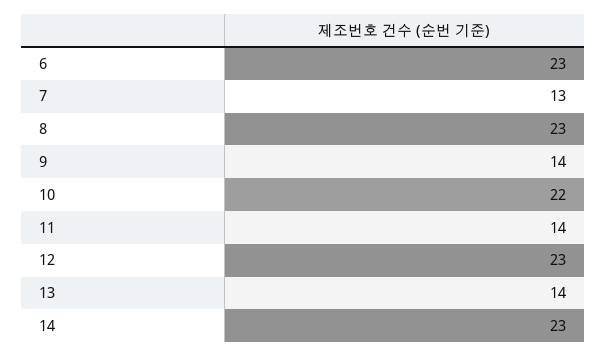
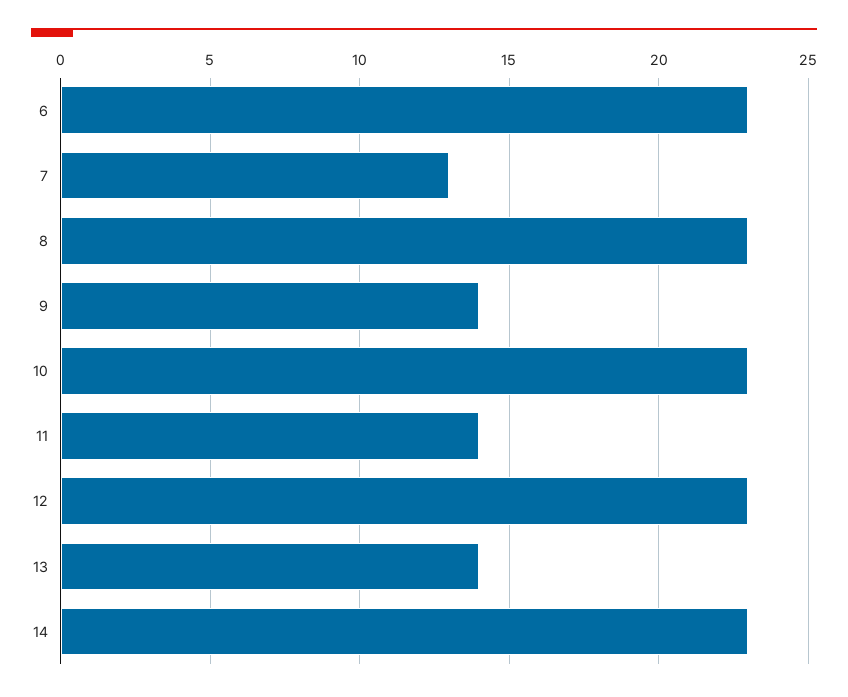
10: 22 -> 23

